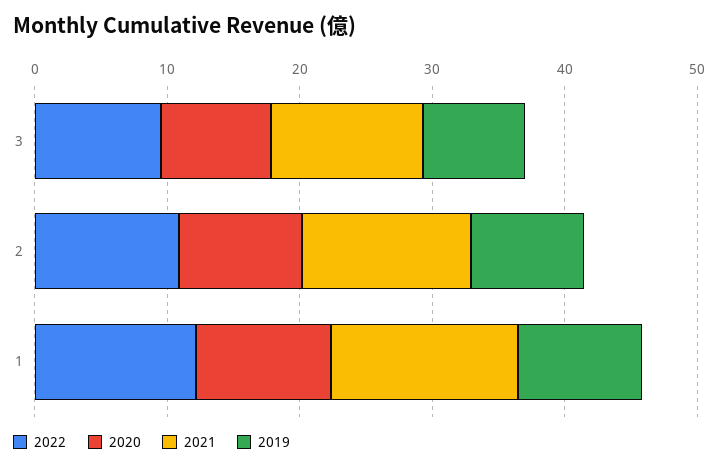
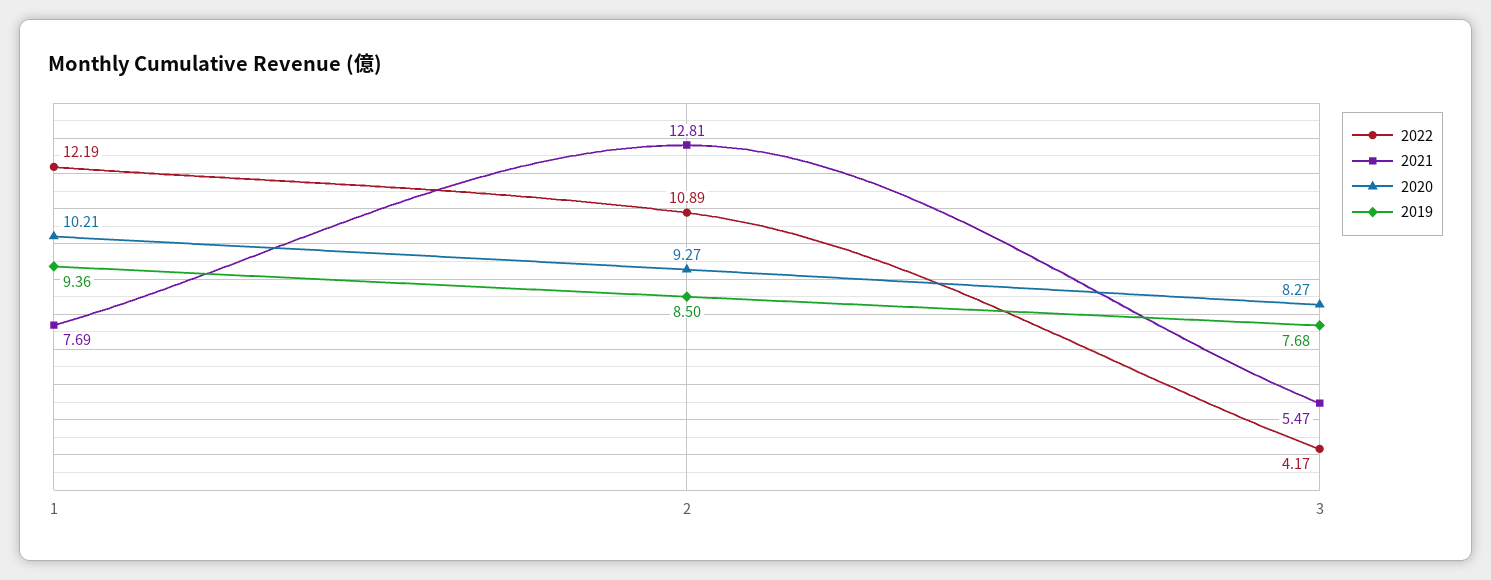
2022, 3: 10 -> 4.17
2021, 3: 12 -> 5.47
2021, 1: 14 -> 7.69

